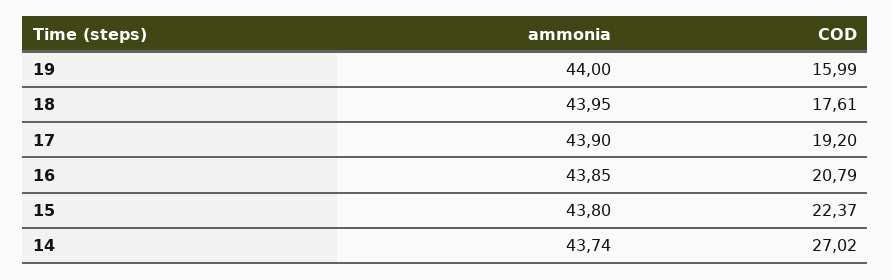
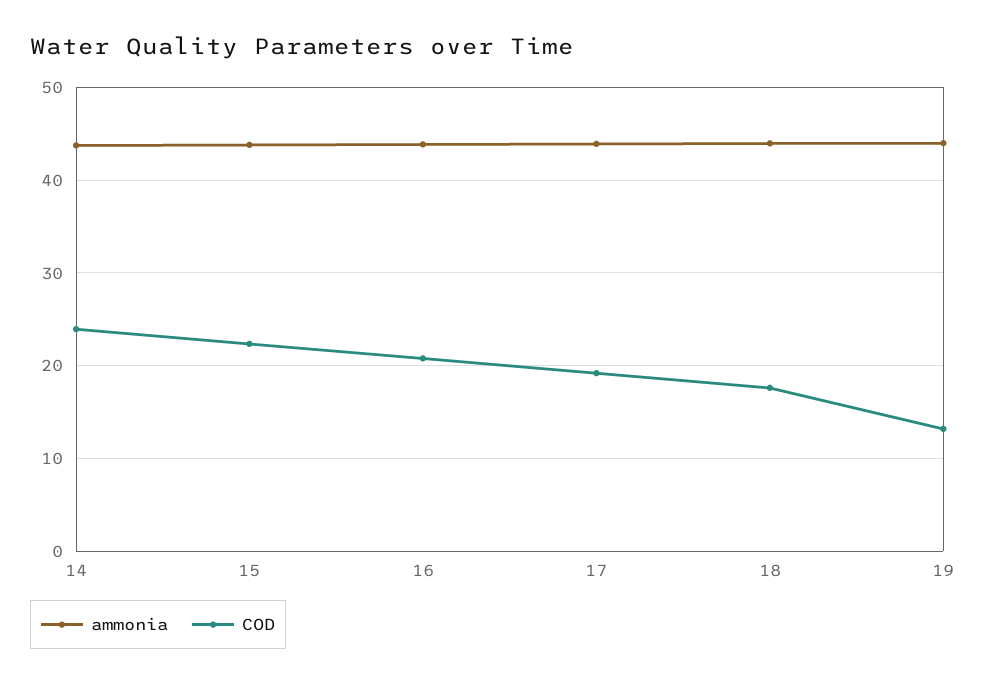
COD, 19: 15.99 -> 13
COD, 14: 27.02 -> 24

